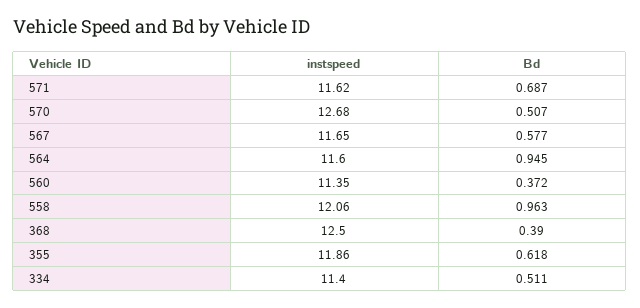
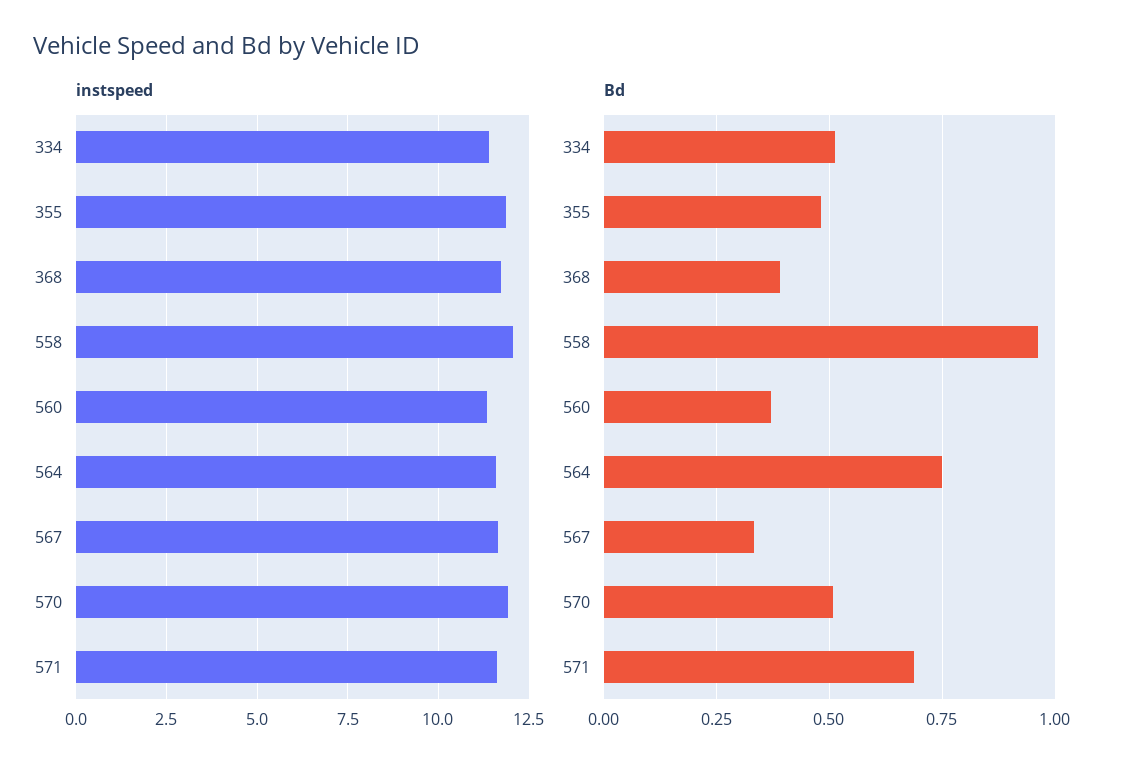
instspeed, 570: 12.68 -> 12
Bd, 567: 0.577 -> 0.325
Bd, 564: 0.945 -> 0.75
instspeed, 368: 12.5 -> 11.75
Bd, 355: 0.618 -> 0.475

